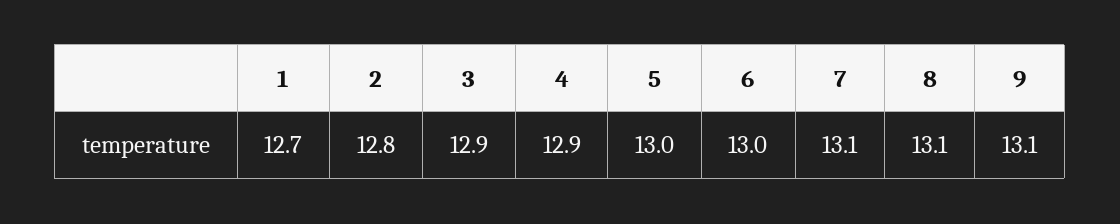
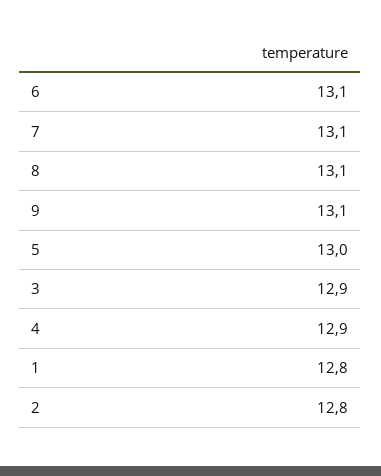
1: 12.7 -> 12.8
6: 13 -> 13.1

